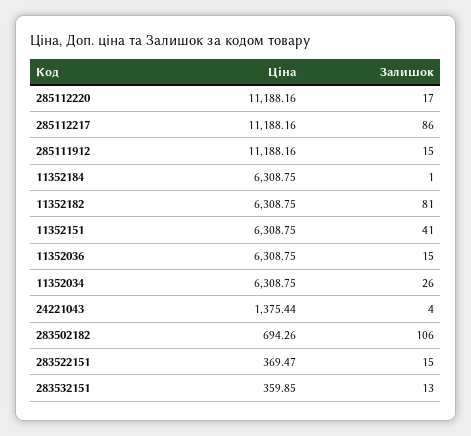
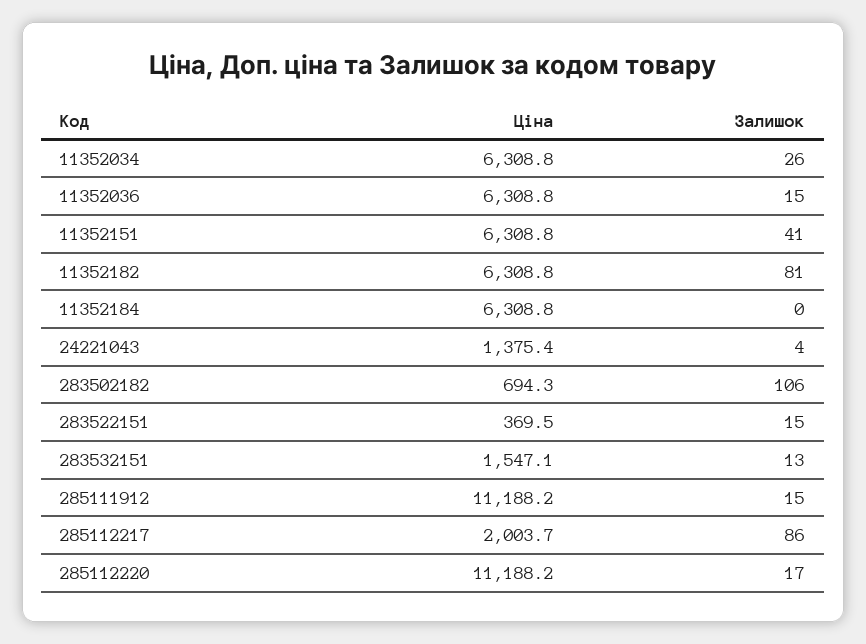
Ціна, 285112217: 11188.16 -> 2003.7
Залишок, 11352184: 1 -> 0
Ціна, 283532151: 359.85 -> 1547.1

